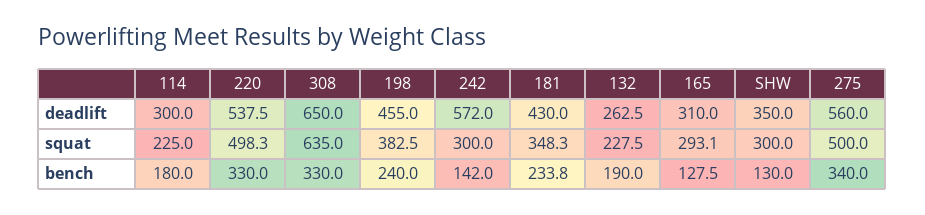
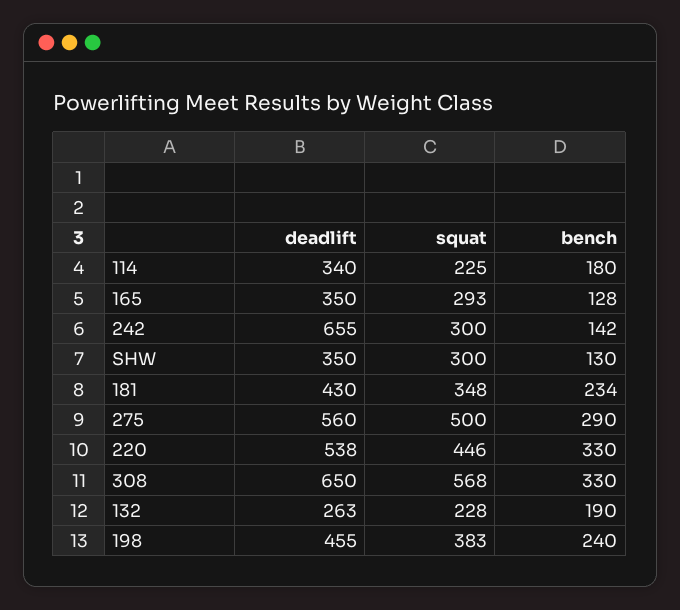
114, deadlift: 300 -> 340
242, deadlift: 572 -> 655
165, deadlift: 310 -> 350
220, squat: 498.3 -> 446
308, squat: 635 -> 568
275, bench: 340 -> 290

